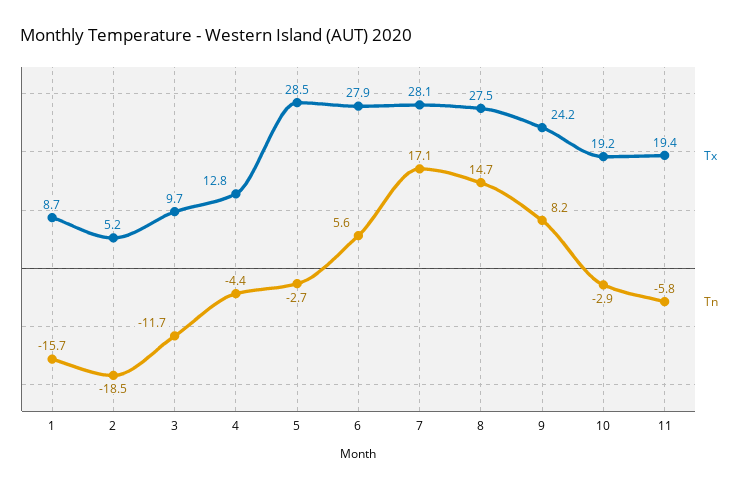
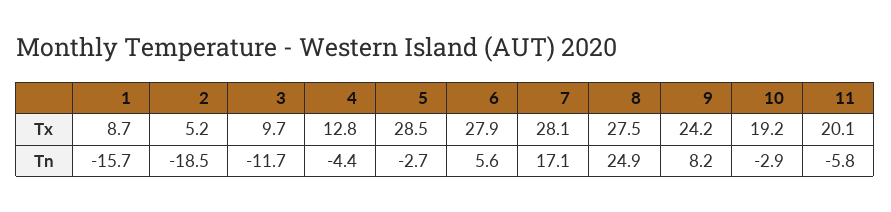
Tn, 8: 14.7 -> 24.9
Tx, 11: 19.4 -> 20.1

